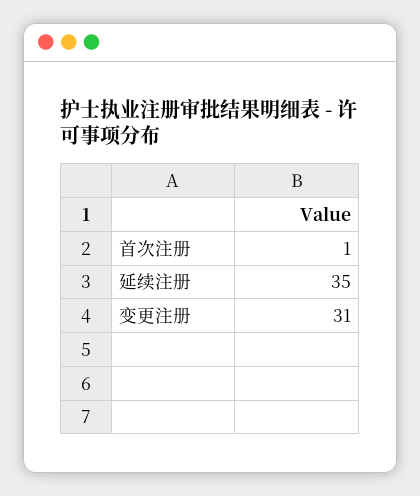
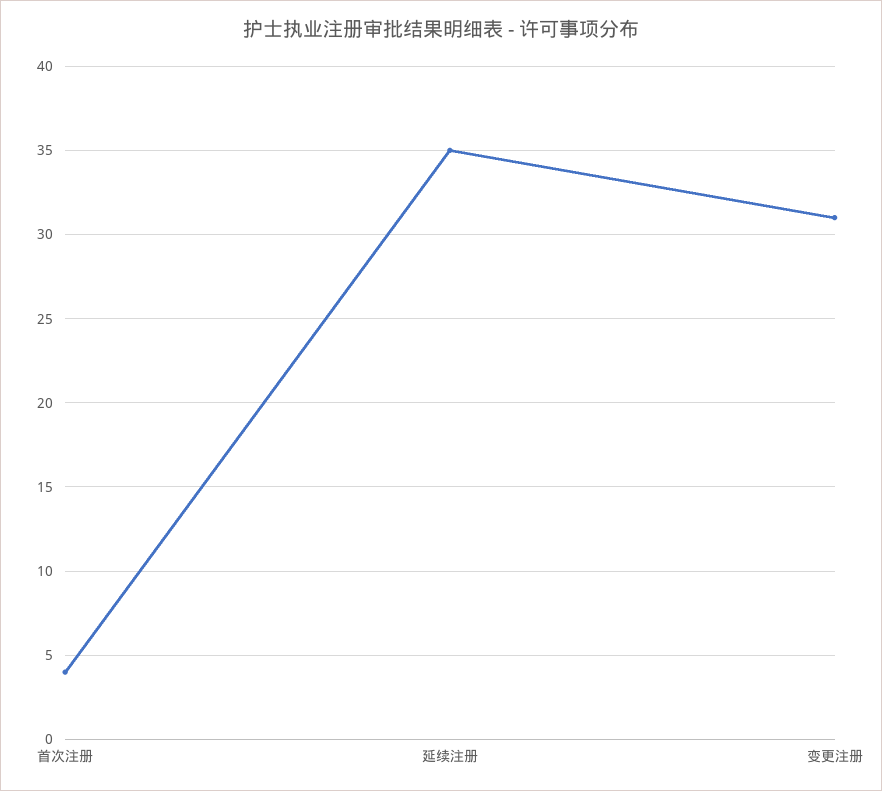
首次注册: 1 -> 4

